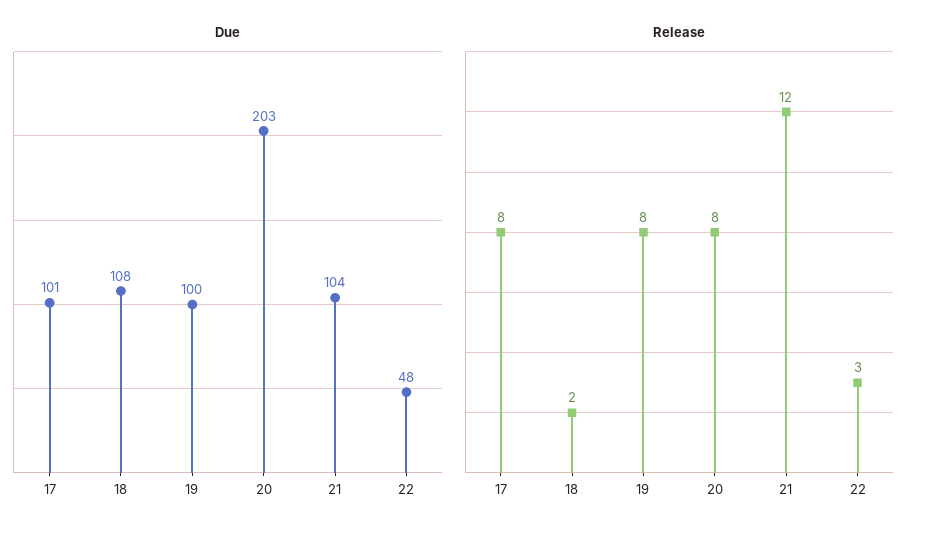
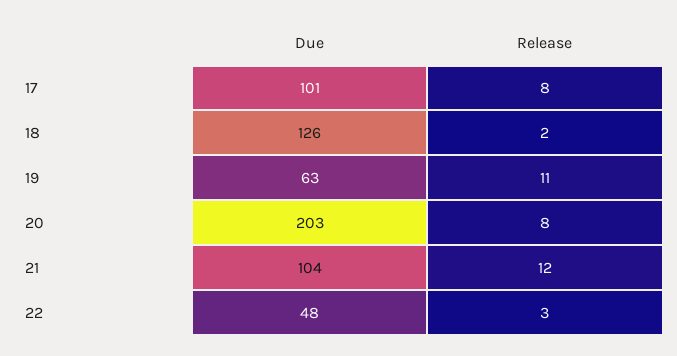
Due, 18: 108 -> 126
Due, 19: 100 -> 63
Release, 19: 8 -> 11

